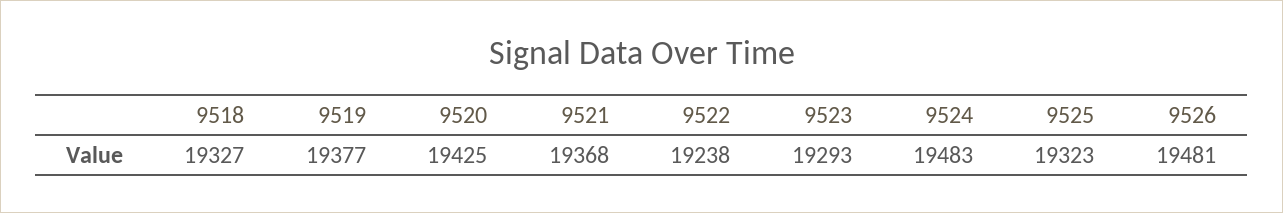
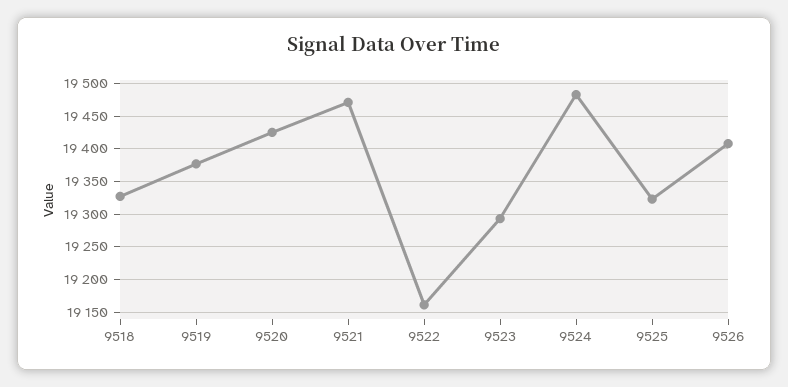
9521: 19368 -> 19470
9522: 19238 -> 19160
9526: 19481 -> 19410

